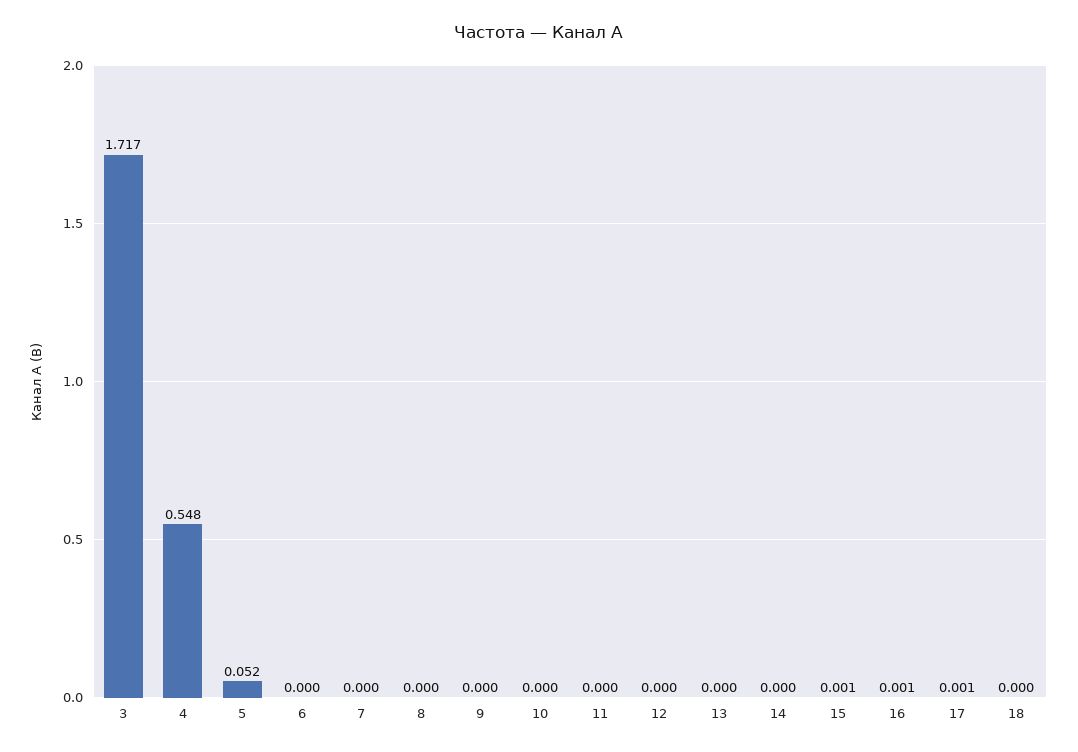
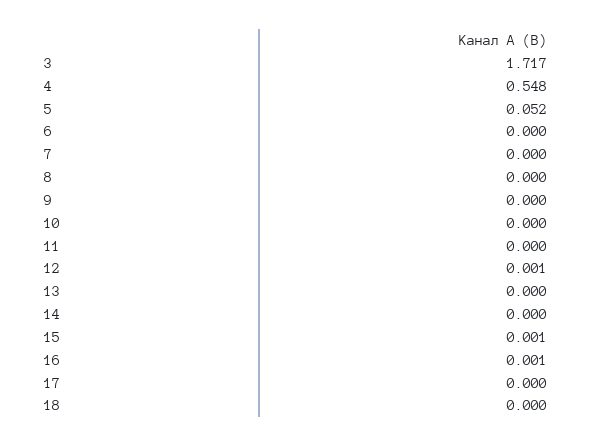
12: 0 -> 0.001
17: 0.001 -> 0

